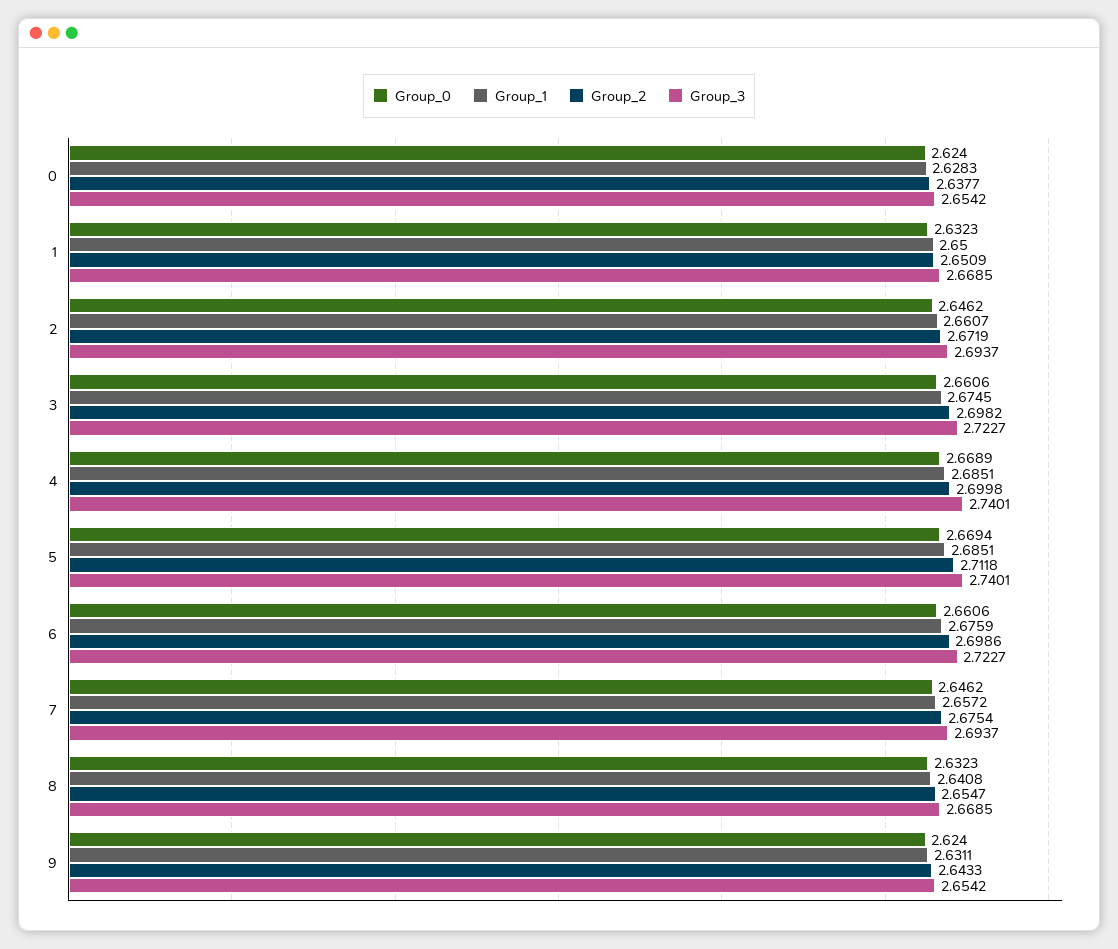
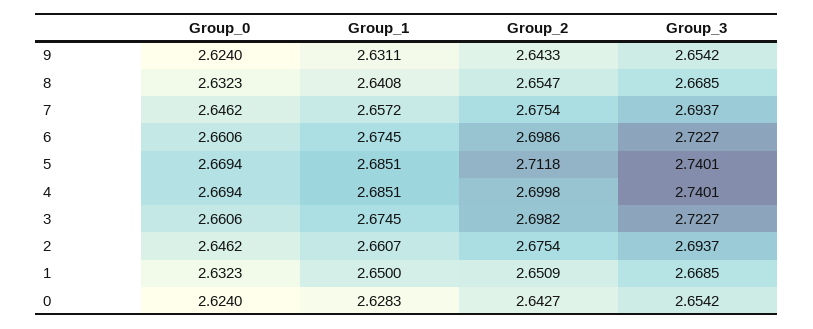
Group_2, 0: 2.6377 -> 2.6427
Group_2, 2: 2.6719 -> 2.6754
Group_0, 4: 2.6689 -> 2.6694
Group_1, 6: 2.6759 -> 2.6745

